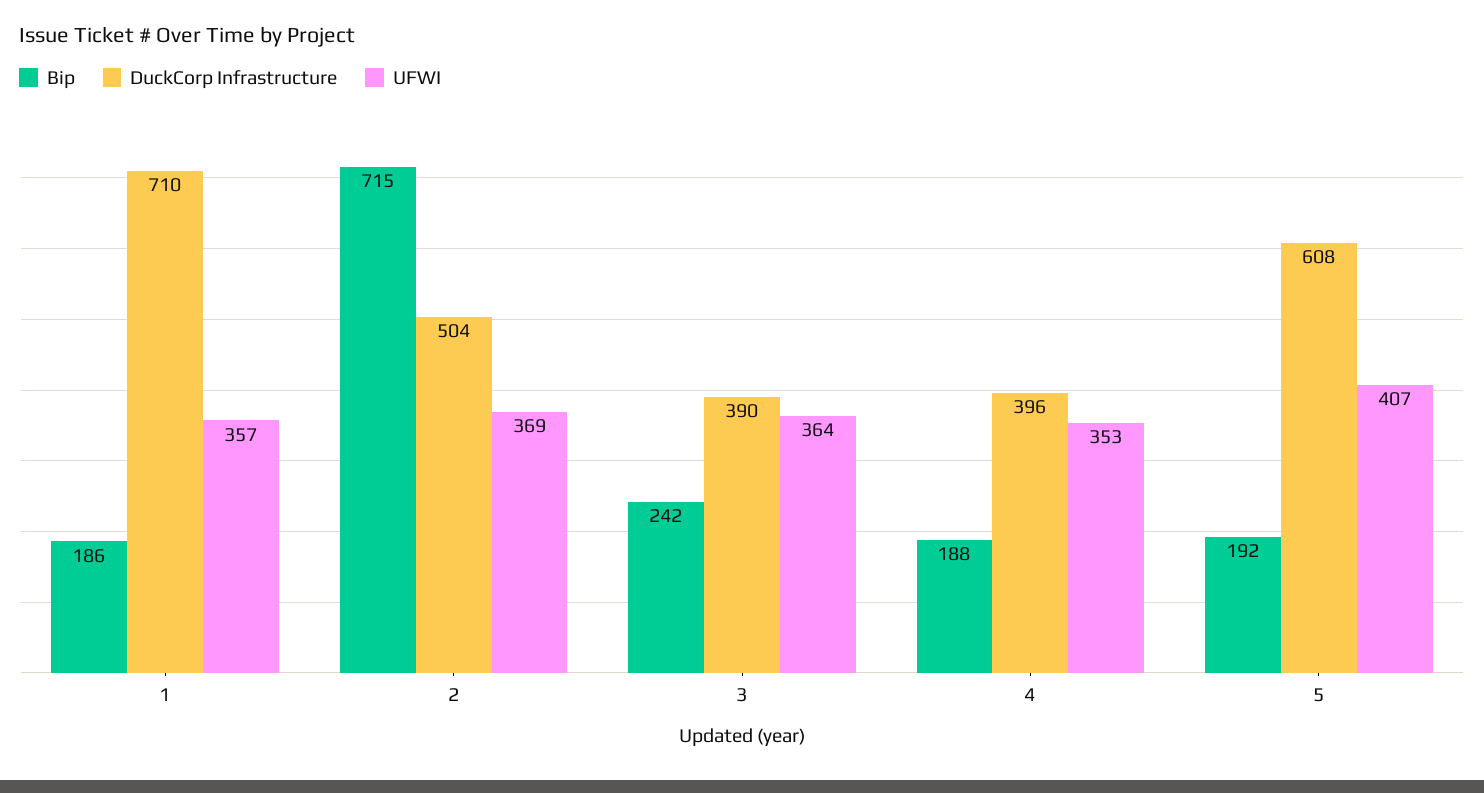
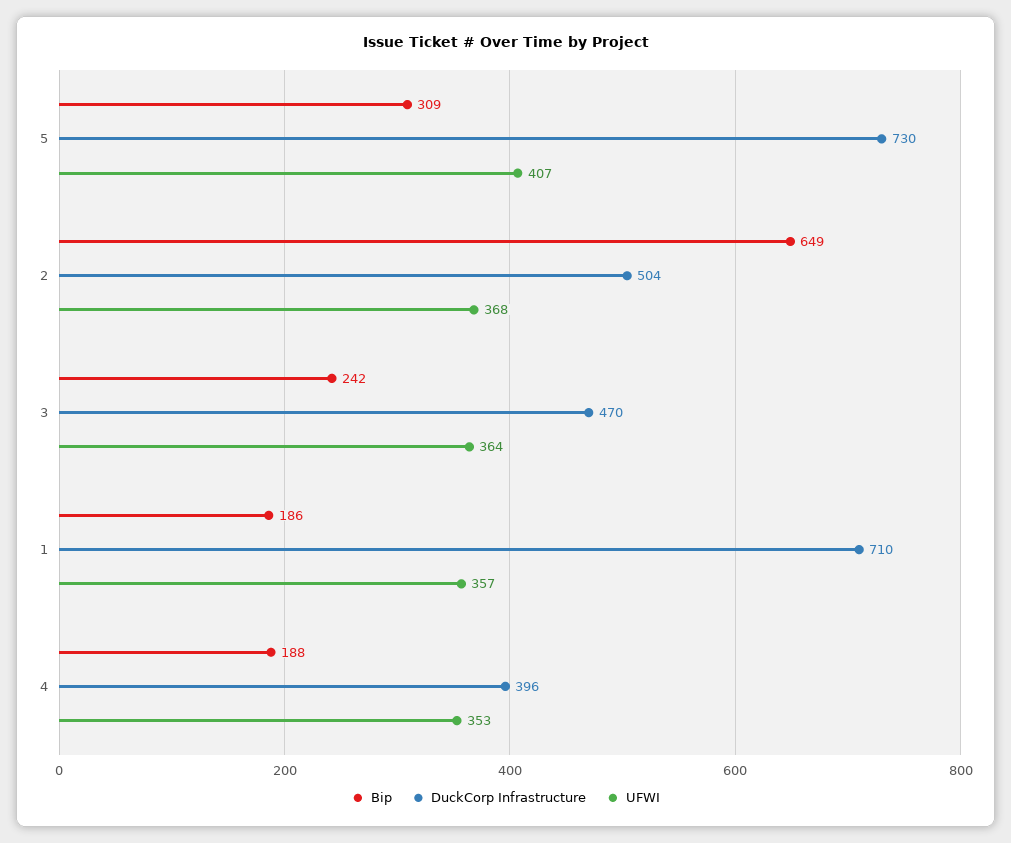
Bip, 2: 715 -> 649
UFWI, 2: 369 -> 368
DuckCorp Infrastructure, 3: 390 -> 470
Bip, 5: 192 -> 309
DuckCorp Infrastructure, 5: 608 -> 730

